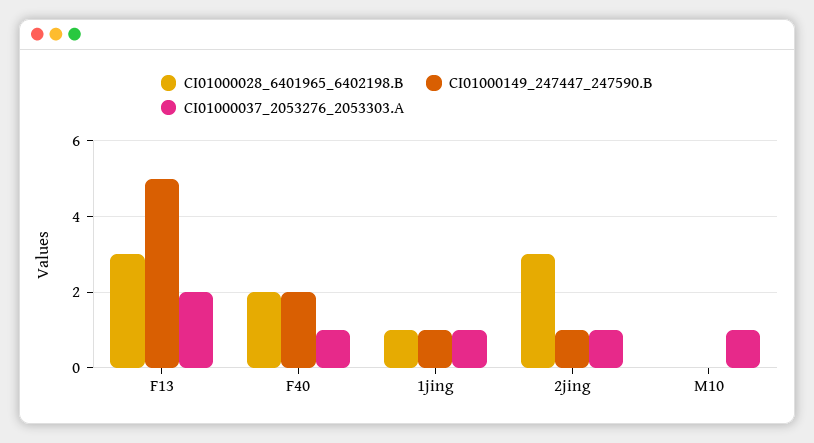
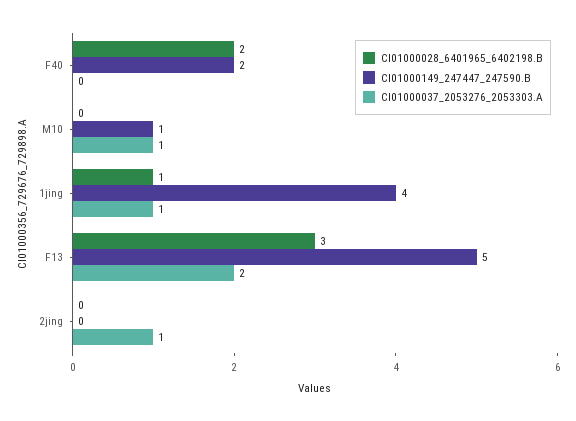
CI01000037_2053276_2053303.A, F40: 1 -> 0
CI01000149_247447_247590.B, 1jing: 1 -> 4
CI01000028_6401965_6402198.B, 2jing: 3 -> 0
CI01000149_247447_247590.B, 2jing: 1 -> 0
CI01000149_247447_247590.B, M10: 0 -> 1

